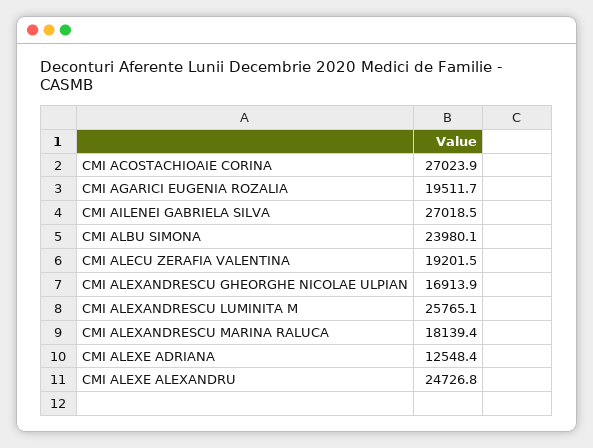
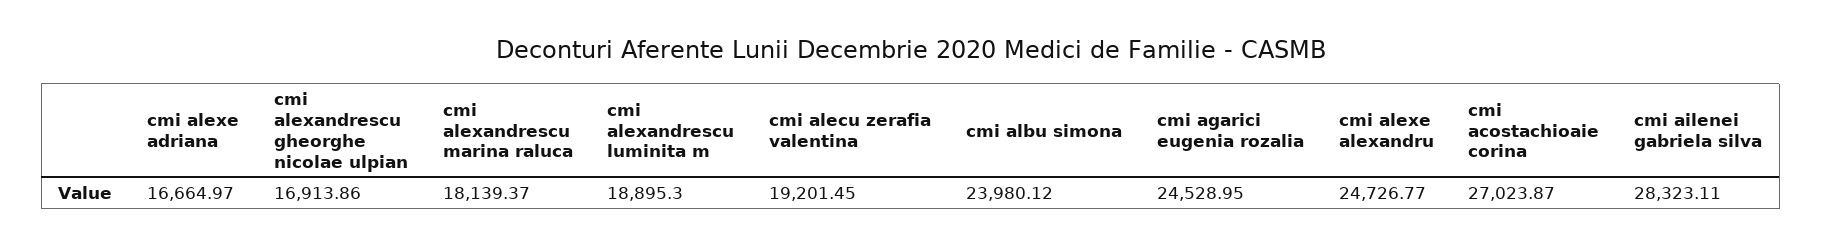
CMI AGARICI EUGENIA ROZALIA: 19511.7 -> 24528.95
CMI AILENEI GABRIELA SILVA: 27018.5 -> 28323.11
CMI ALEXANDRESCU LUMINITA M: 25765.1 -> 18895.3
CMI ALEXE ADRIANA: 12548.4 -> 16664.97

